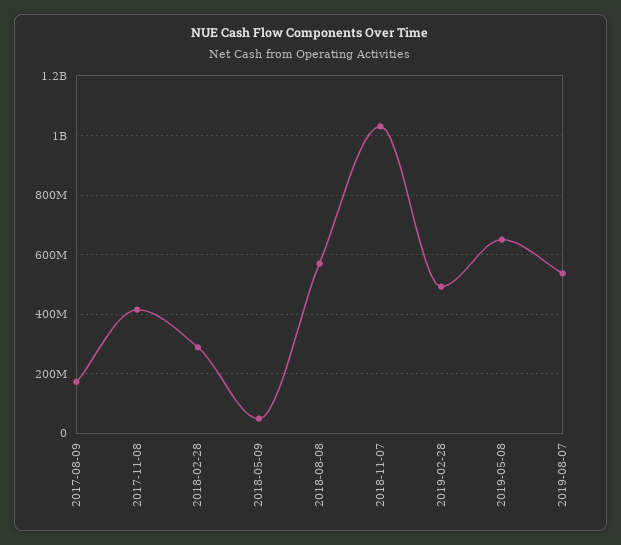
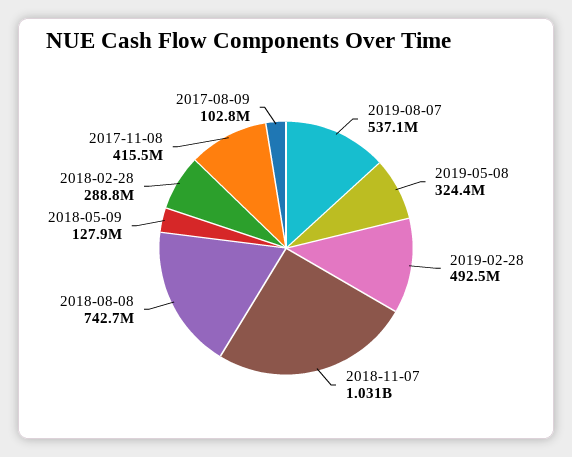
2017-08-09: 175000000 -> 102800000
2018-05-09: 50000000 -> 127900000
2018-08-08: 575000000 -> 742700000
2019-05-08: 650000000 -> 324400000

